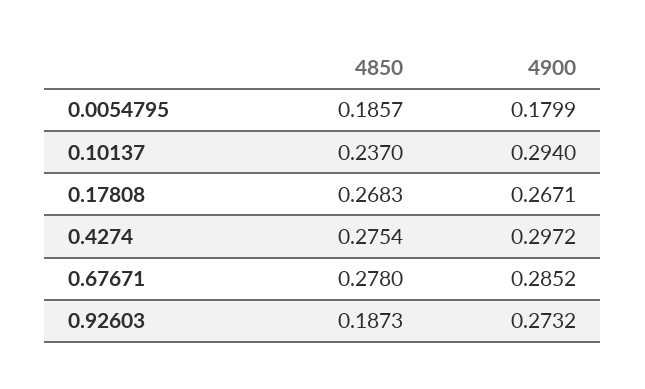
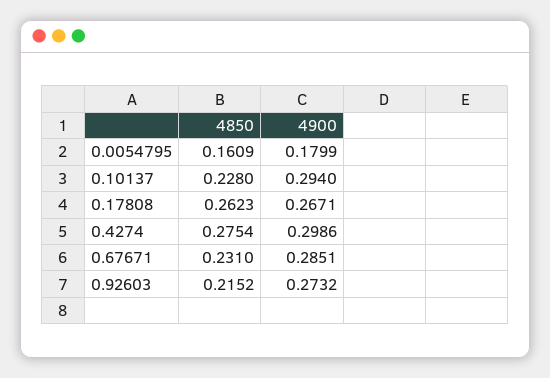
4850, 0.0054795: 0.1857 -> 0.1609
4850, 0.10137: 0.237 -> 0.228
4850, 0.17808: 0.2683 -> 0.2623
4900, 0.4274: 0.2972 -> 0.2986
4850, 0.67671: 0.278 -> 0.231
4900, 0.67671: 0.2852 -> 0.2851
4850, 0.92603: 0.1873 -> 0.2152

